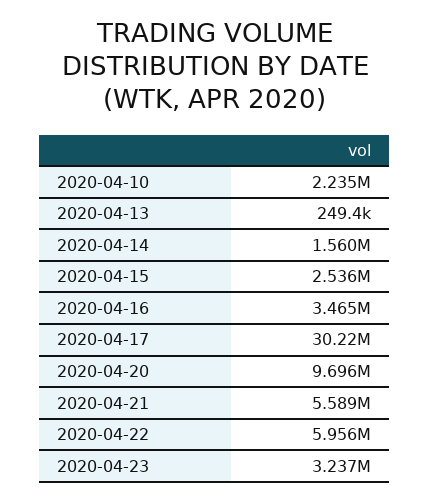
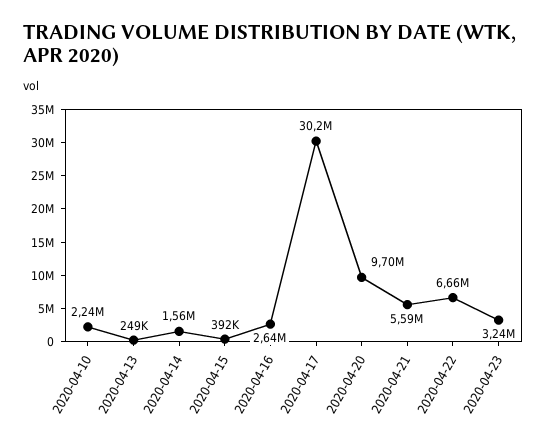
2020-04-15: 2536000 -> 392000
2020-04-16: 3465000 -> 2640000
2020-04-22: 5956000 -> 6660000

